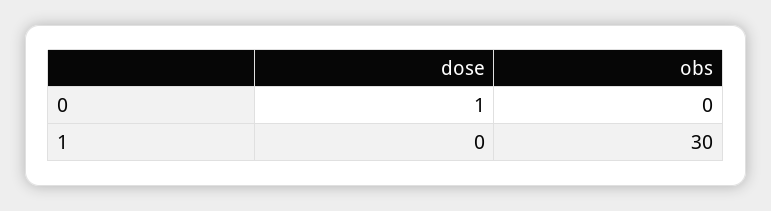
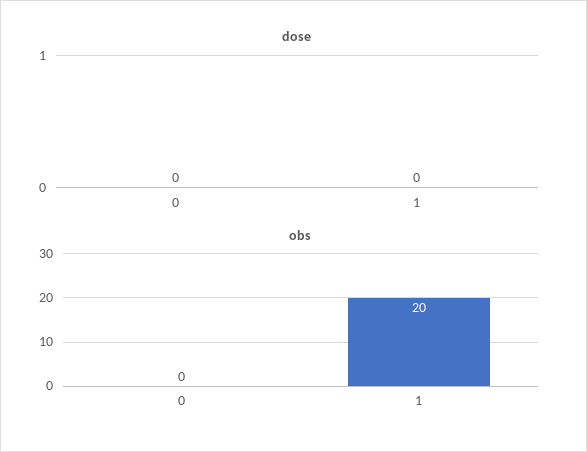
dose, 0: 1 -> 0
obs, 1: 30 -> 20

